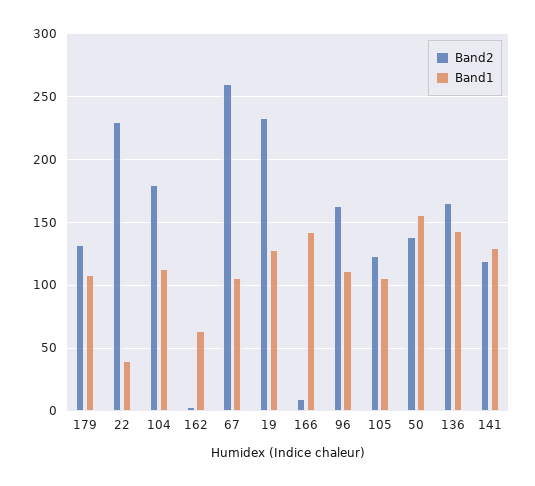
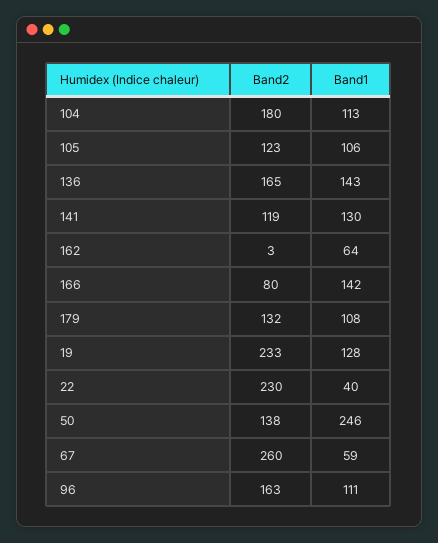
Band1, 67: 105 -> 59
Band2, 166: 10 -> 80
Band1, 50: 155 -> 246

